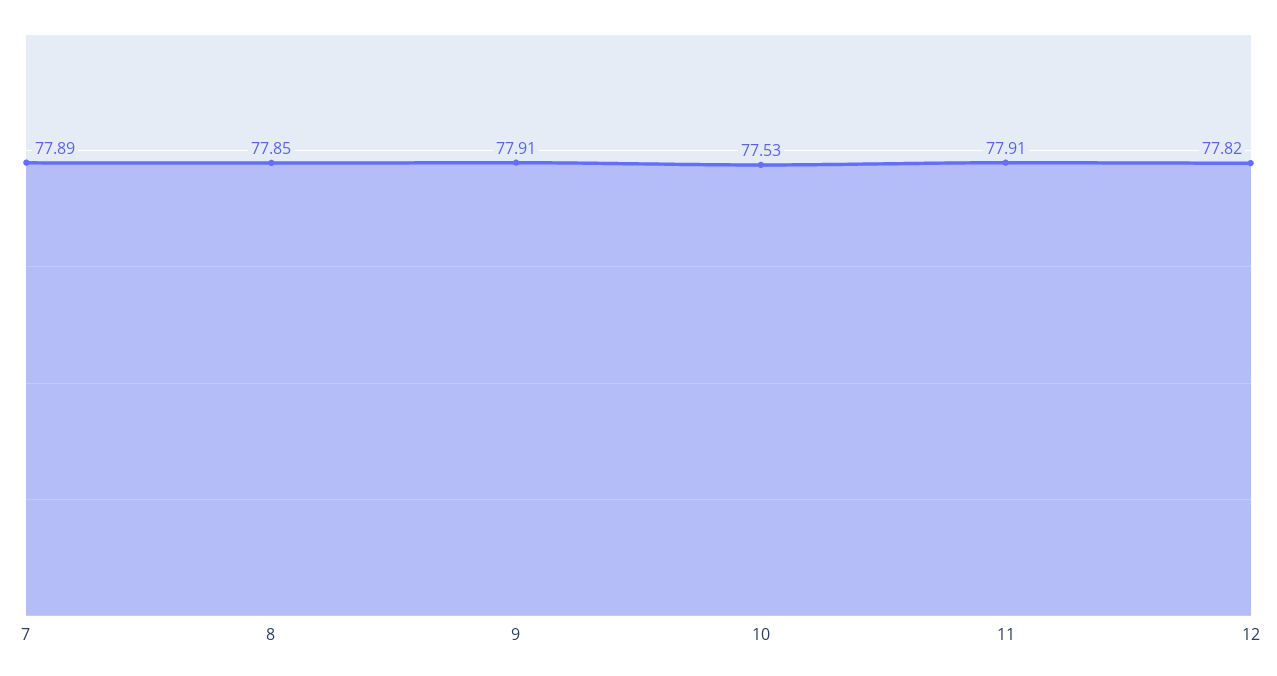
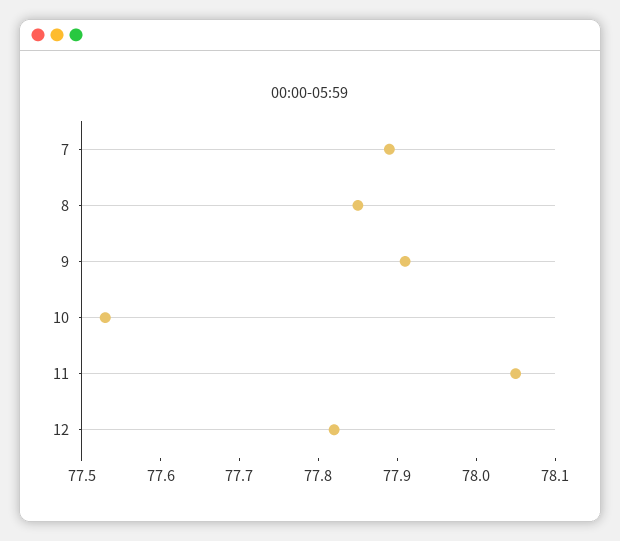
11: 77.91 -> 78.05

